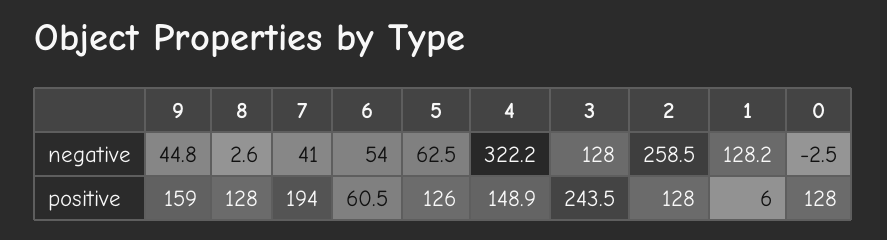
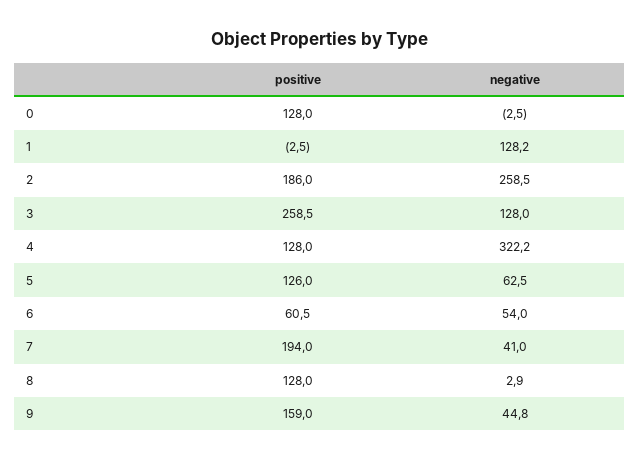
8, negative: 2.6 -> 2.9
4, positive: 148.9 -> 128
3, positive: 243.5 -> 258.5
2, positive: 128 -> 186
1, positive: 6 -> -2.5

